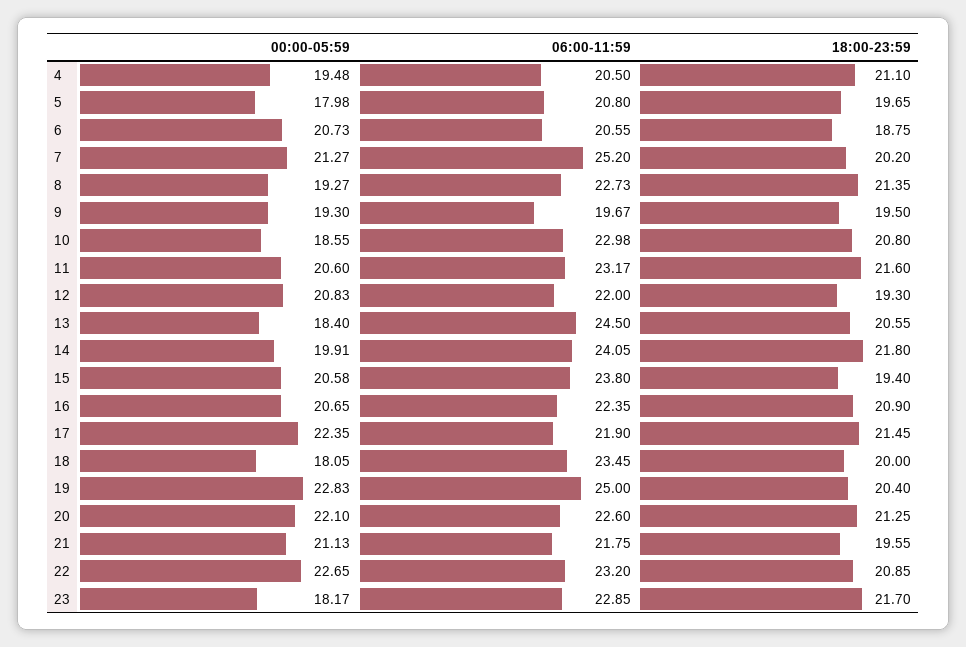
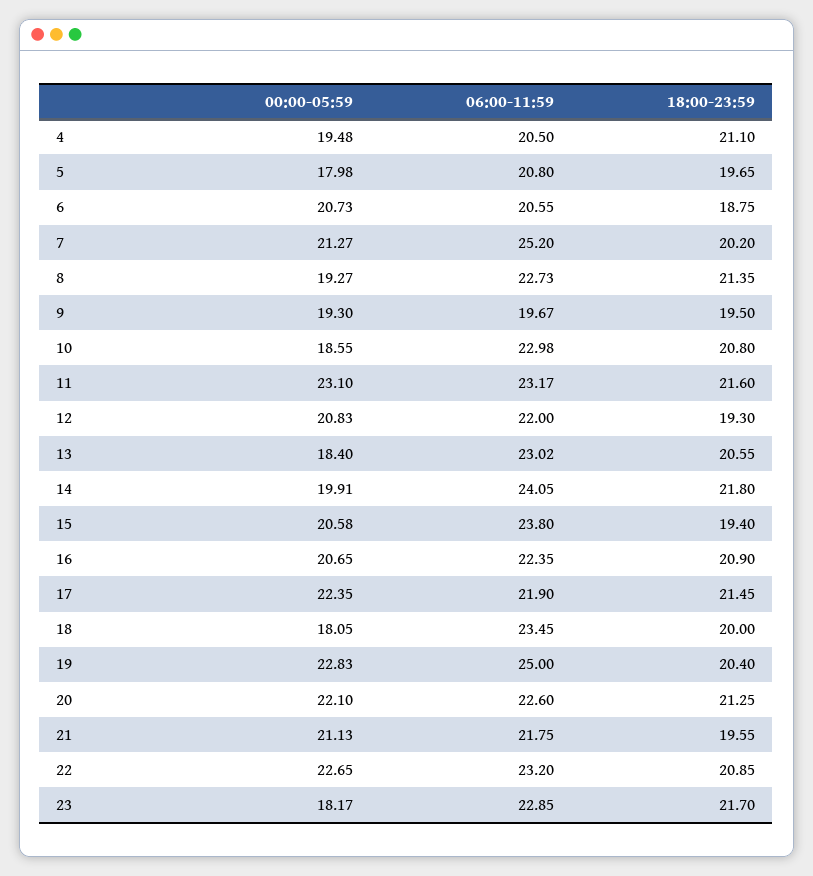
00:00-05:59, 11: 20.6 -> 23.1
06:00-11:59, 13: 24.5 -> 23.02

